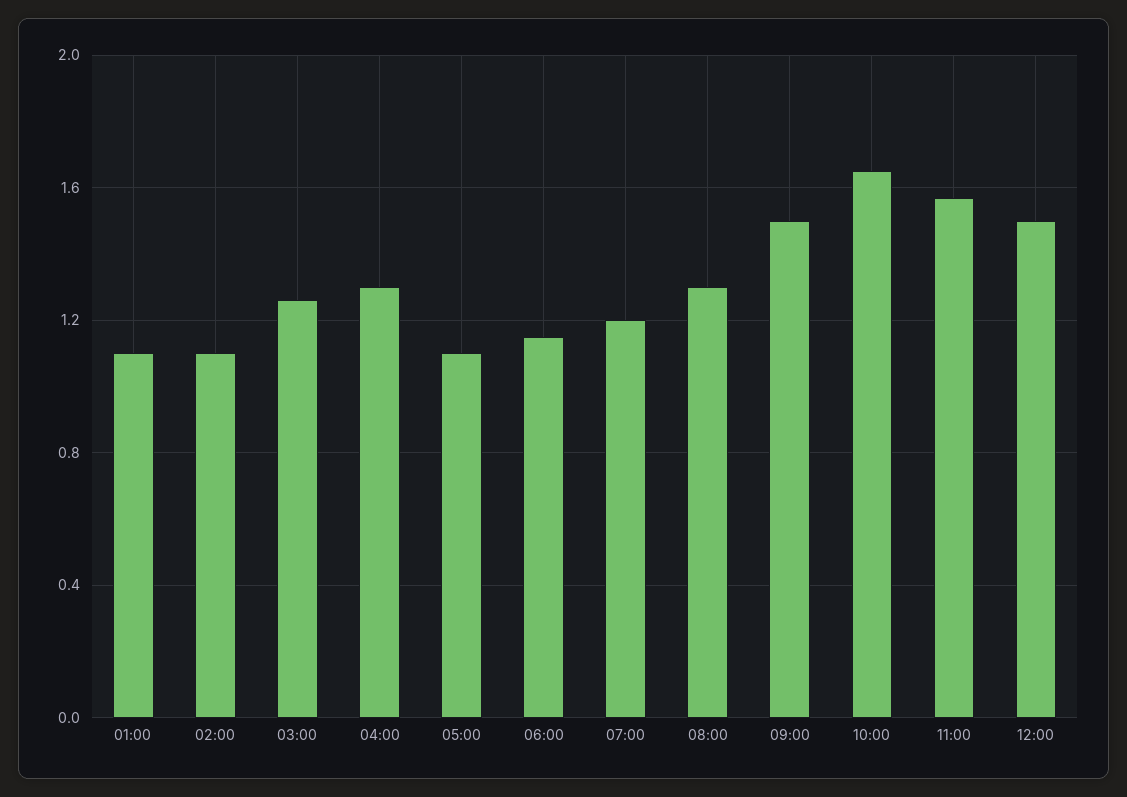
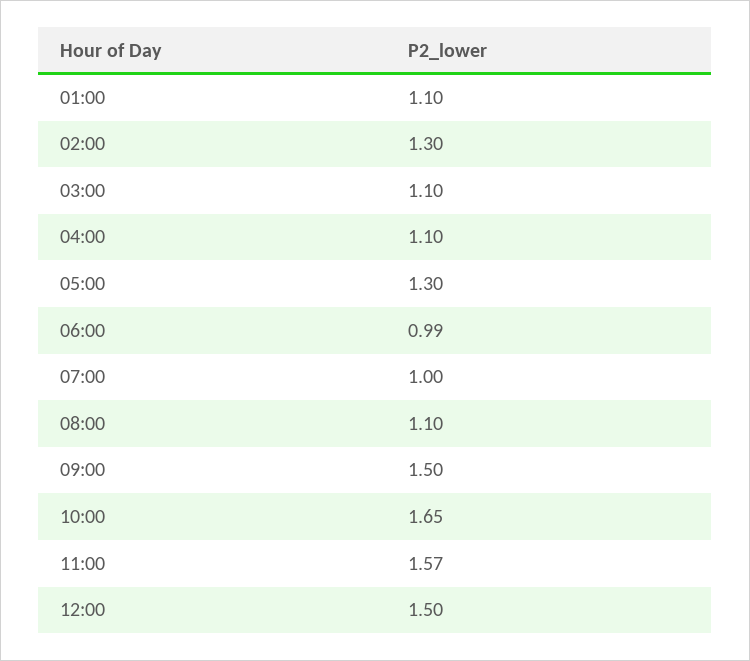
02:00: 1.1 -> 1.3
03:00: 1.25 -> 1.1
04:00: 1.3 -> 1.1
05:00: 1.1 -> 1.3
06:00: 1.15 -> 0.99
07:00: 1.2 -> 1
08:00: 1.3 -> 1.1

